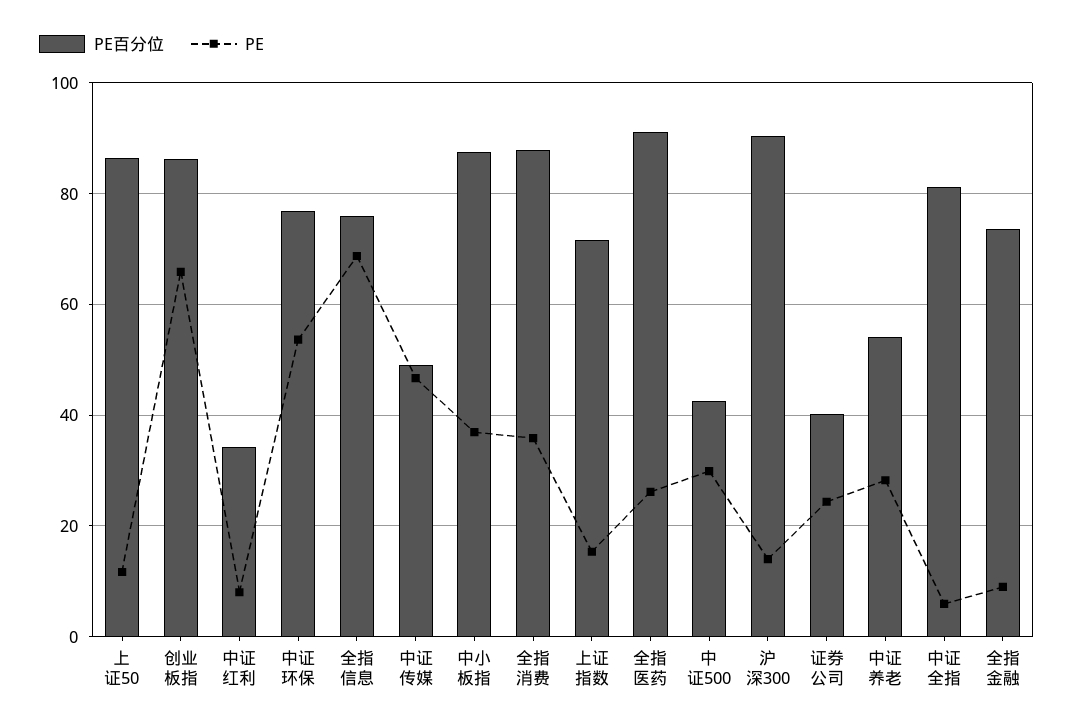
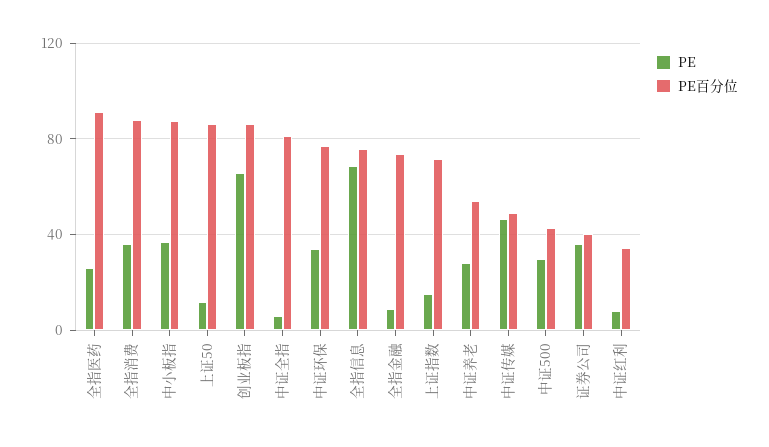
PE, 中证环保: 54 -> 35
PE百分位, 沪深300: 90 -> none
PE, 沪深300: 14 -> none
PE, 证券公司: 24 -> 35

